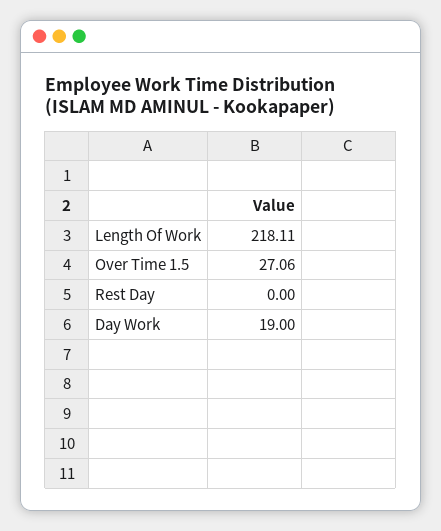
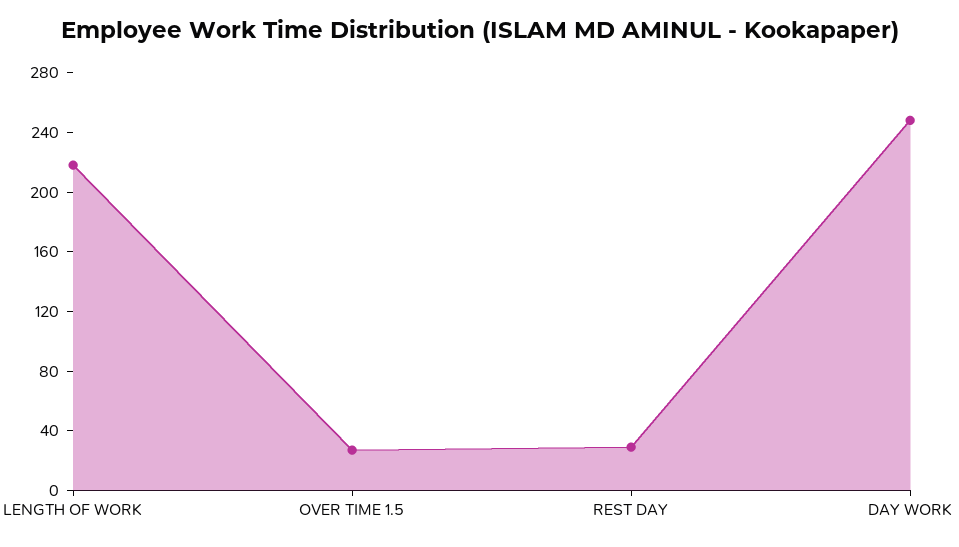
Rest Day: 0 -> 30
Day Work: 19 -> 250

